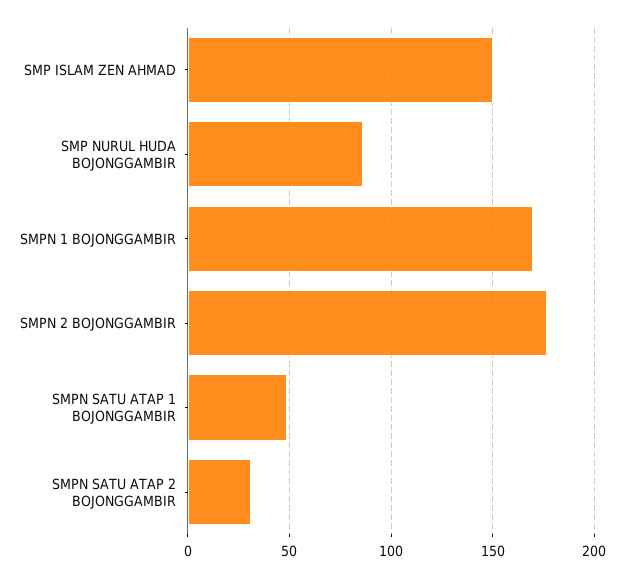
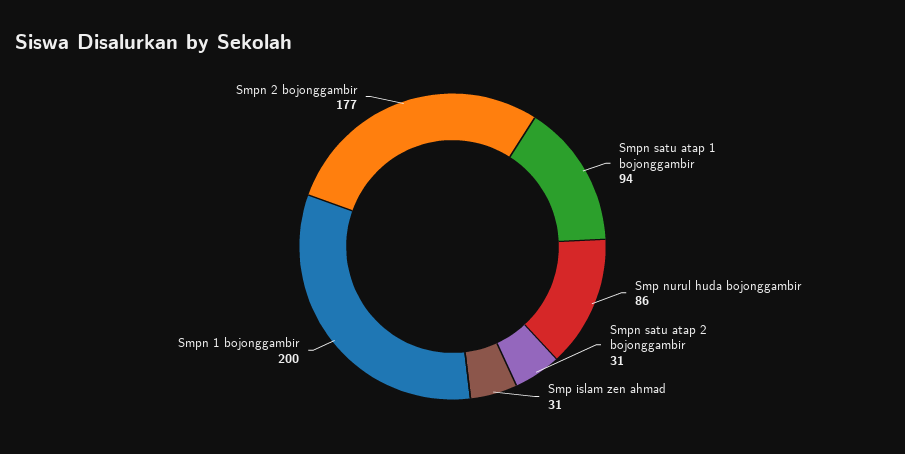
SMP ISLAM ZEN AHMAD: 150 -> 31
SMPN 1 BOJONGGAMBIR: 170 -> 200
SMPN SATU ATAP 1 BOJONGGAMBIR: 50 -> 94

